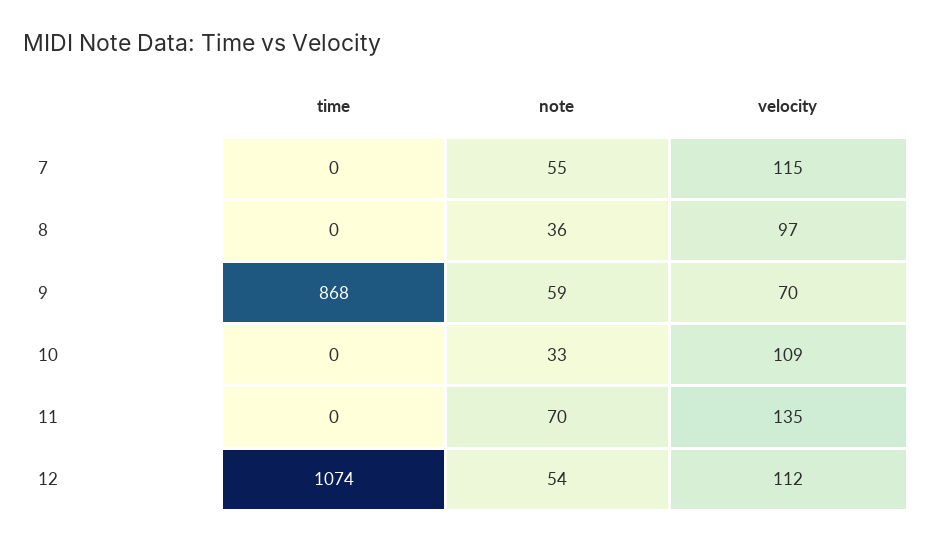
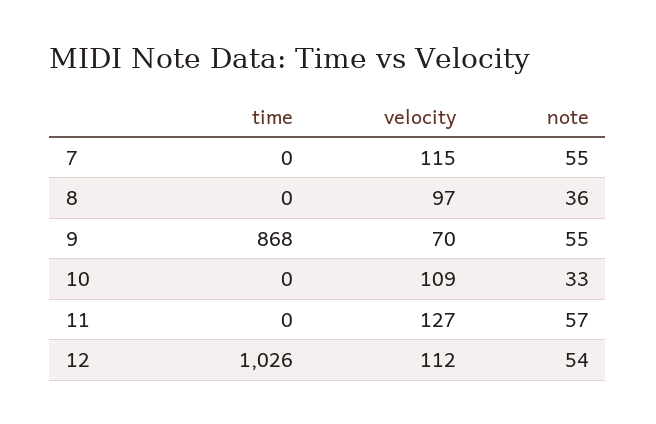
note, 9: 59 -> 55
note, 11: 70 -> 57
velocity, 11: 135 -> 127
time, 12: 1074 -> 1026

